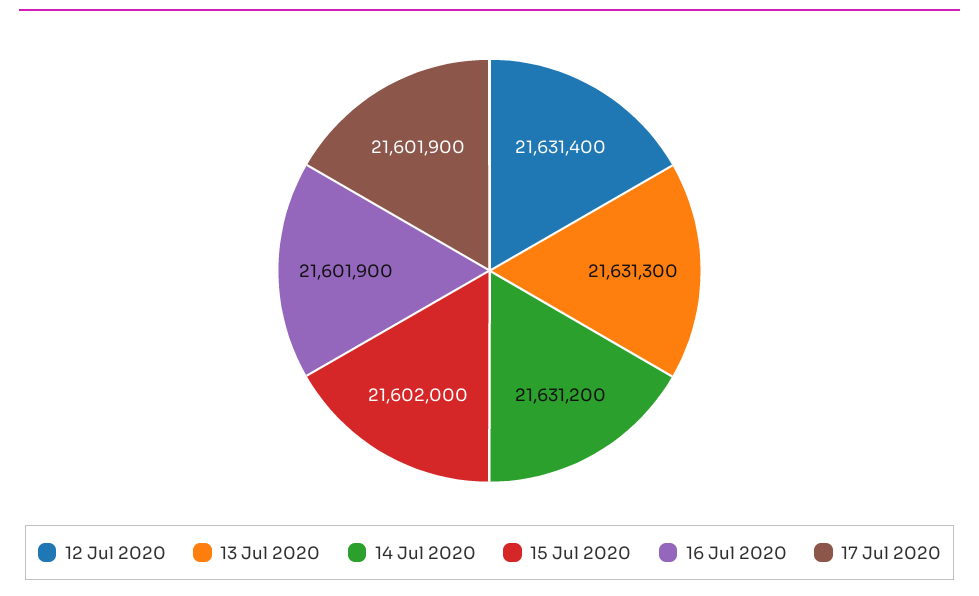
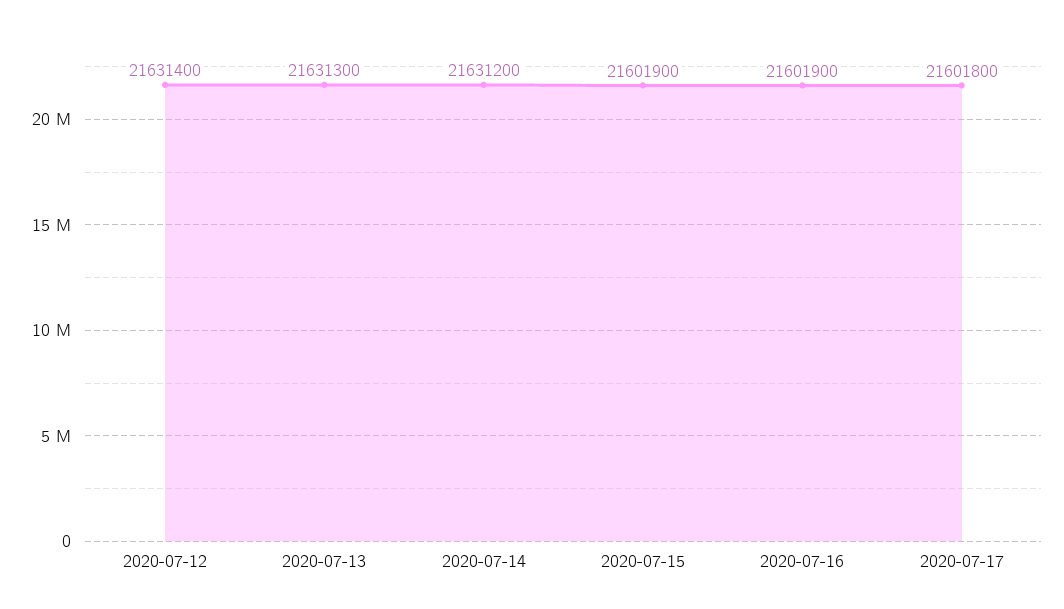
15 Jul 2020: 21602000 -> 21601900
17 Jul 2020: 21601900 -> 21601800

